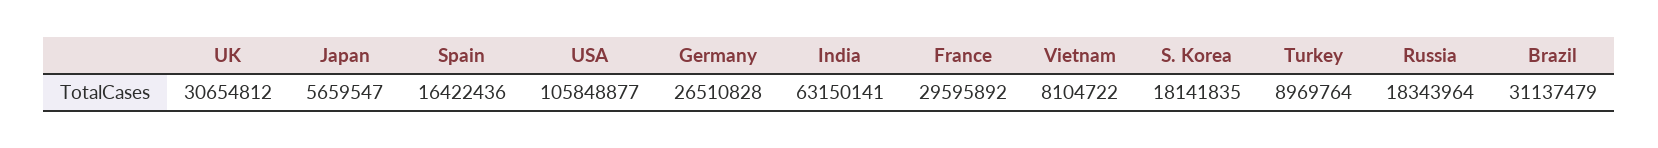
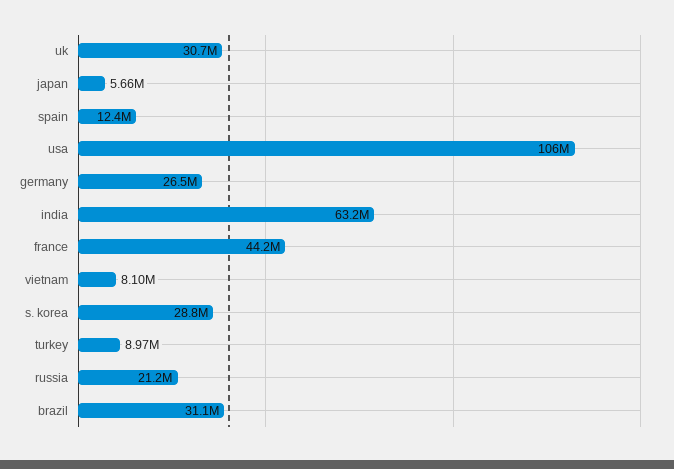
Spain: 16422436 -> 12400000
France: 29595892 -> 44200000
S. Korea: 18141835 -> 28800000
Russia: 18343964 -> 21200000

